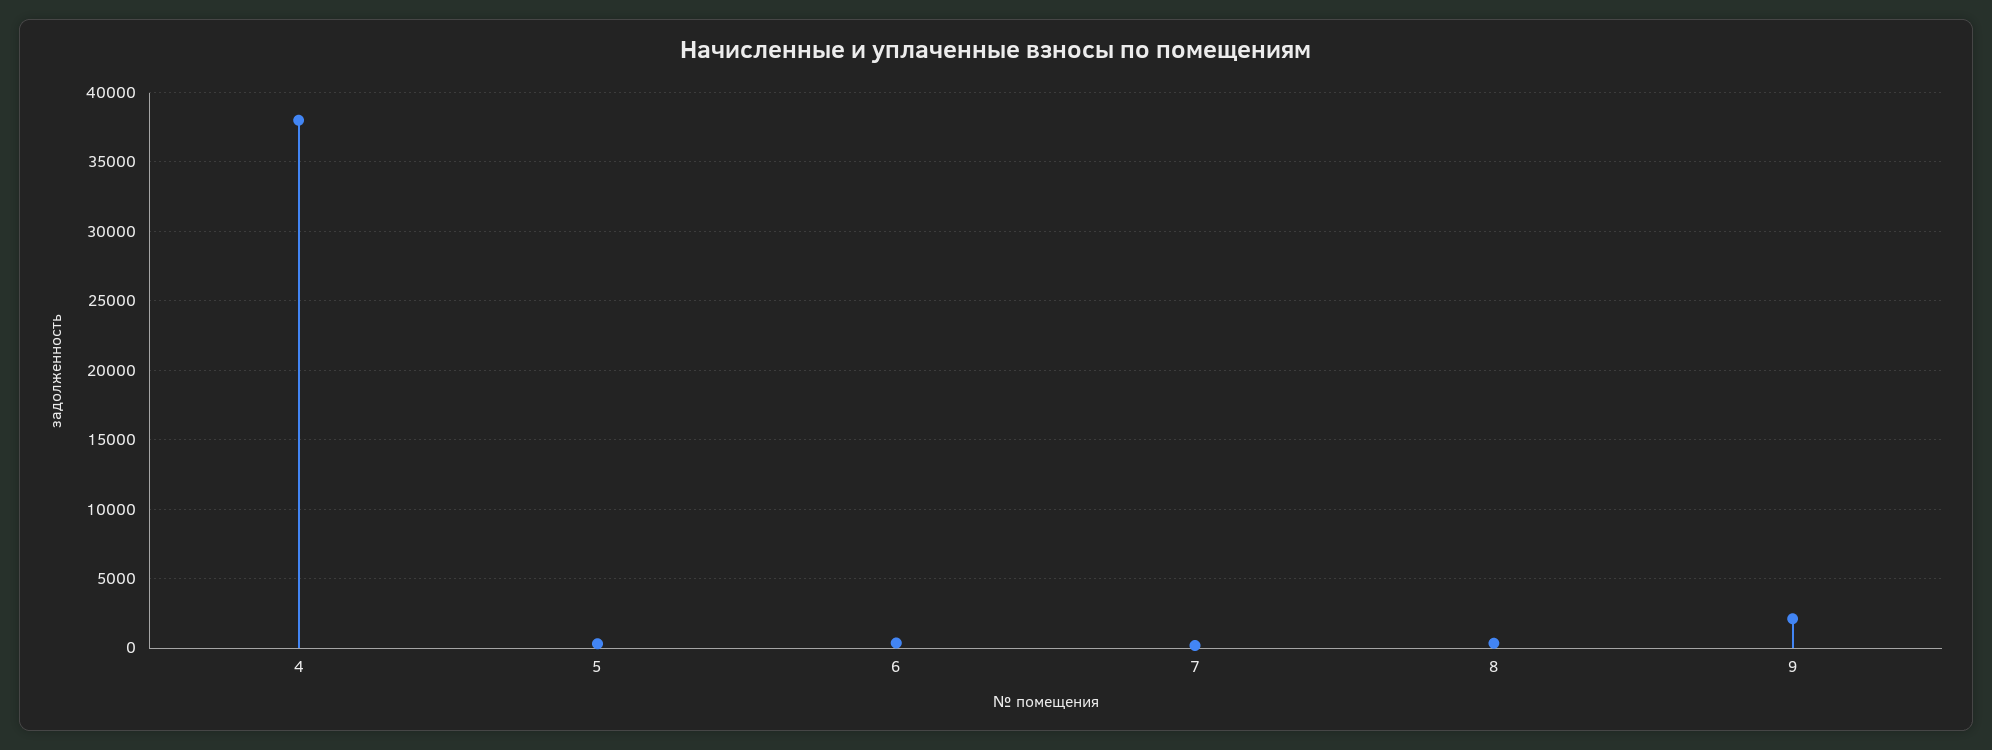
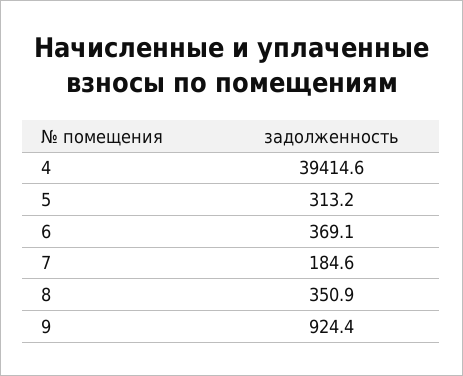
4: 38000 -> 39414.6
9: 2000 -> 924.4

